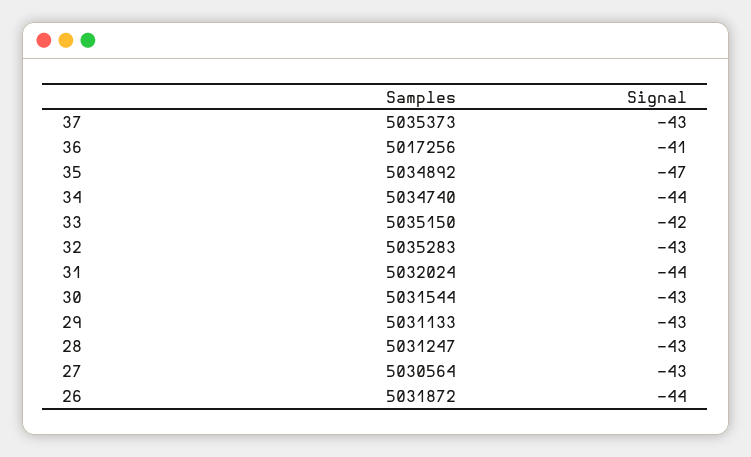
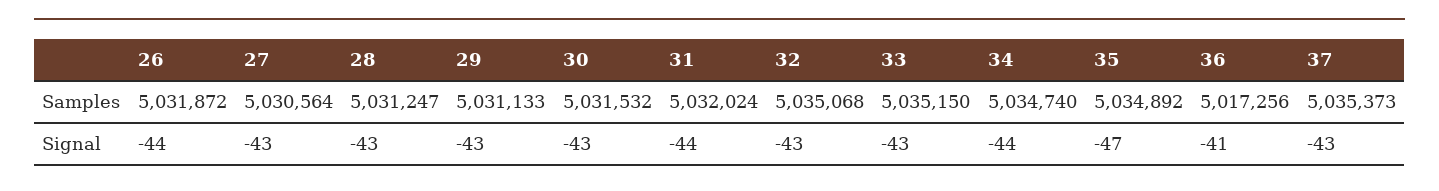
Signal, 33: -42 -> -43
Samples, 32: 5035283 -> 5035068
Samples, 30: 5031544 -> 5031532

